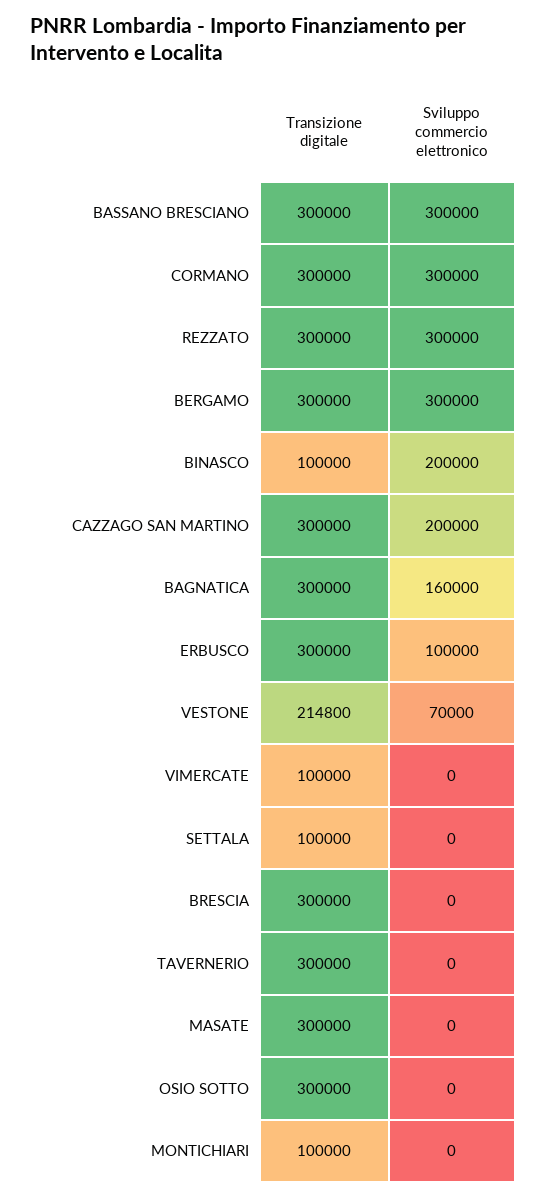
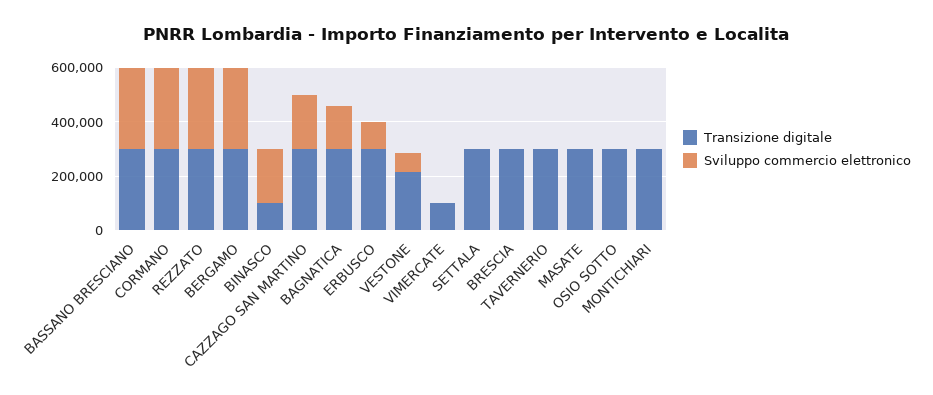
Transizione digitale, SETTALA: 100000 -> 300000
Transizione digitale, MONTICHIARI: 100000 -> 300000

